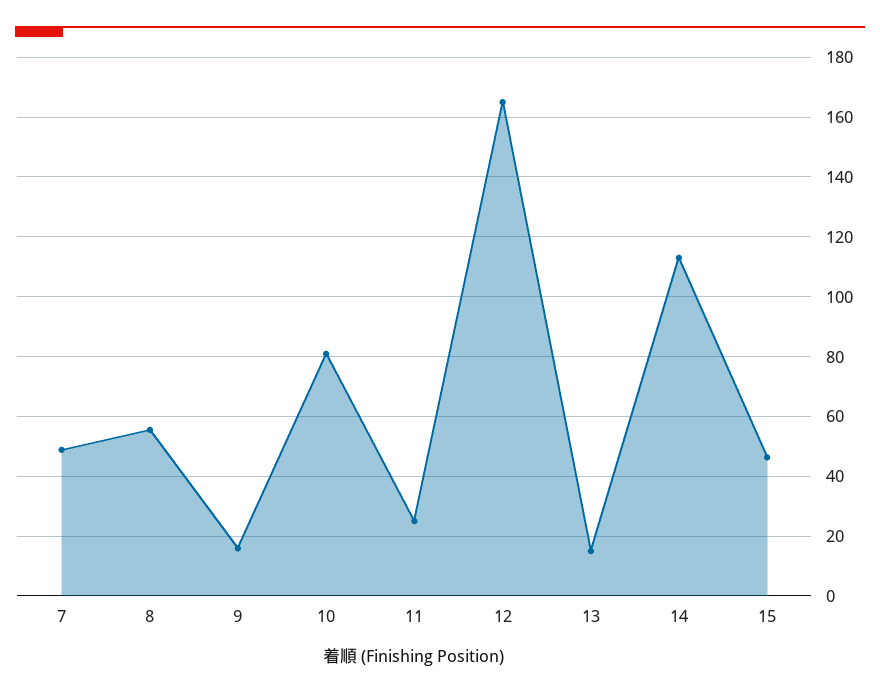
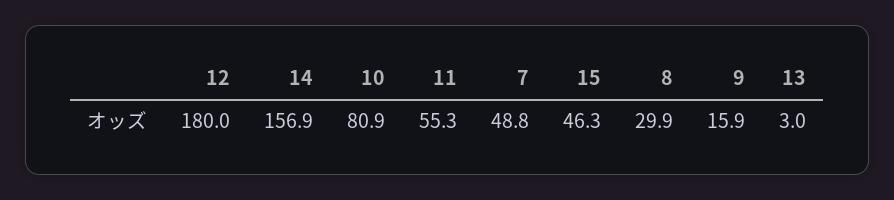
8: 55 -> 29.9
11: 25 -> 55.3
12: 165 -> 180
13: 15 -> 3
14: 112.5 -> 156.9

